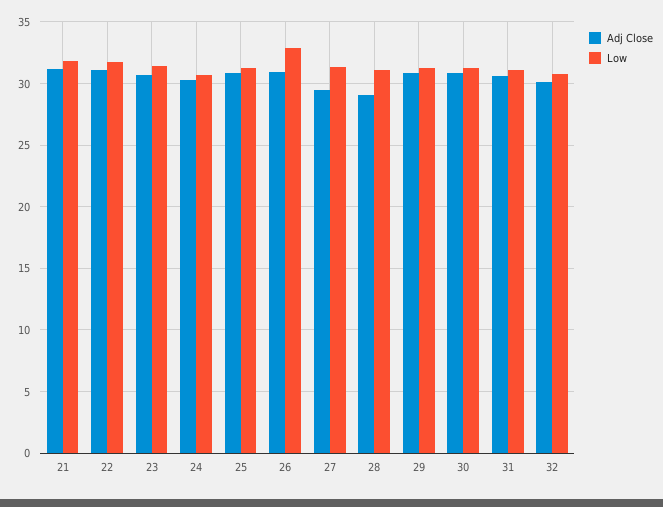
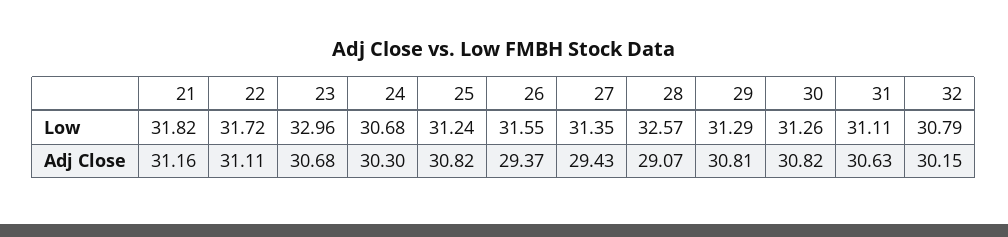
Low, 23: 31.5 -> 32.96
Adj Close, 26: 31 -> 29.37
Low, 26: 33 -> 31.55
Low, 28: 31 -> 32.57

